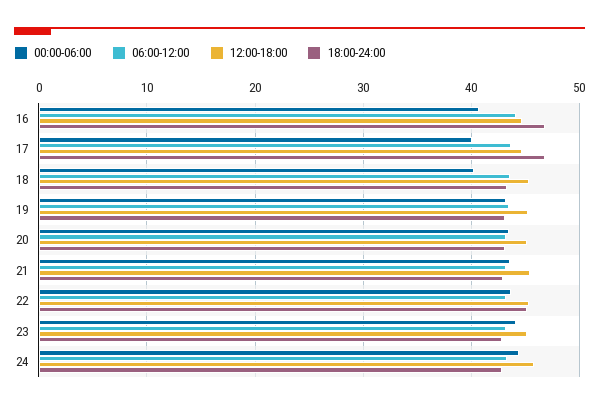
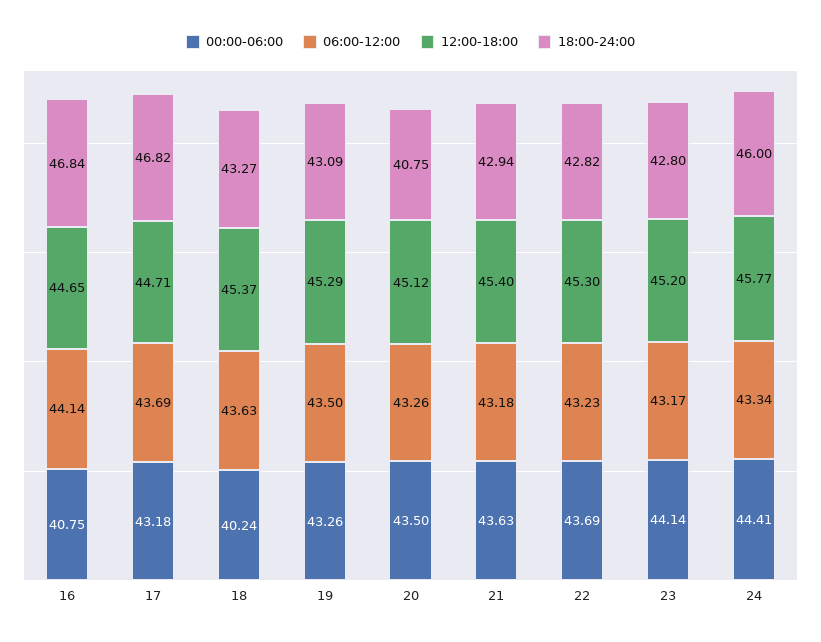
00:00-06:00, 17: 40 -> 43.18
18:00-24:00, 20: 43 -> 40.75
18:00-24:00, 22: 45 -> 42.82
18:00-24:00, 24: 43 -> 46

